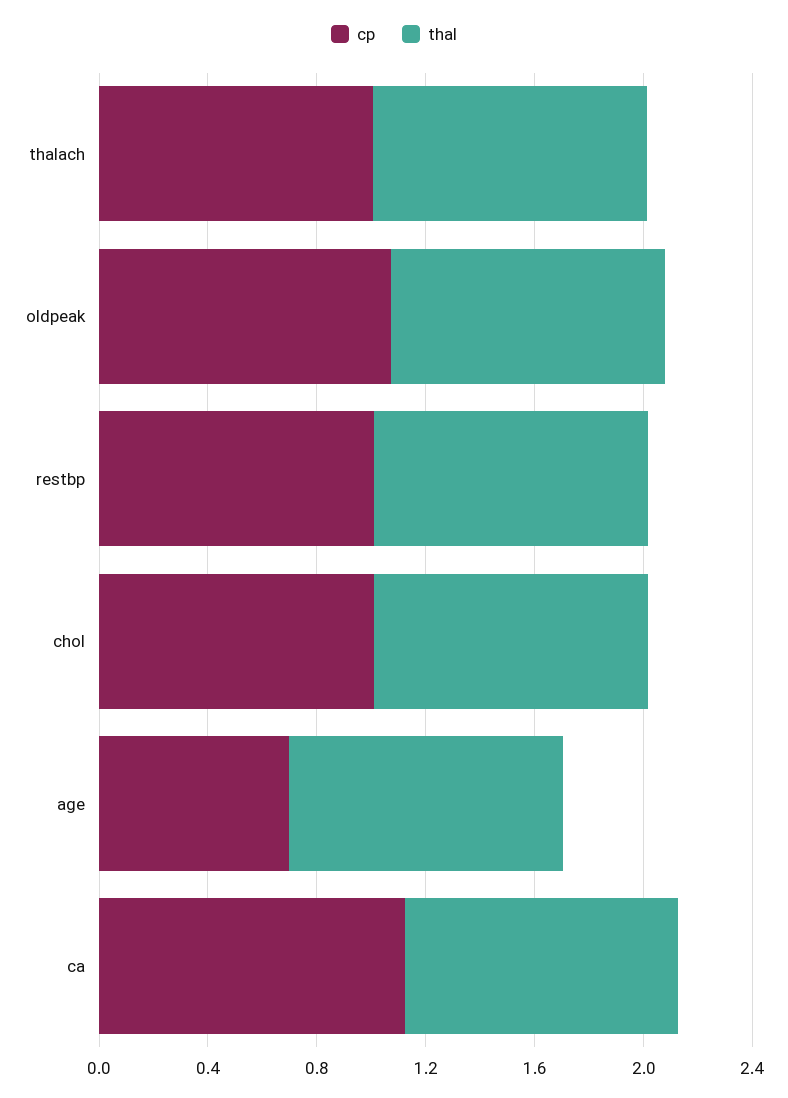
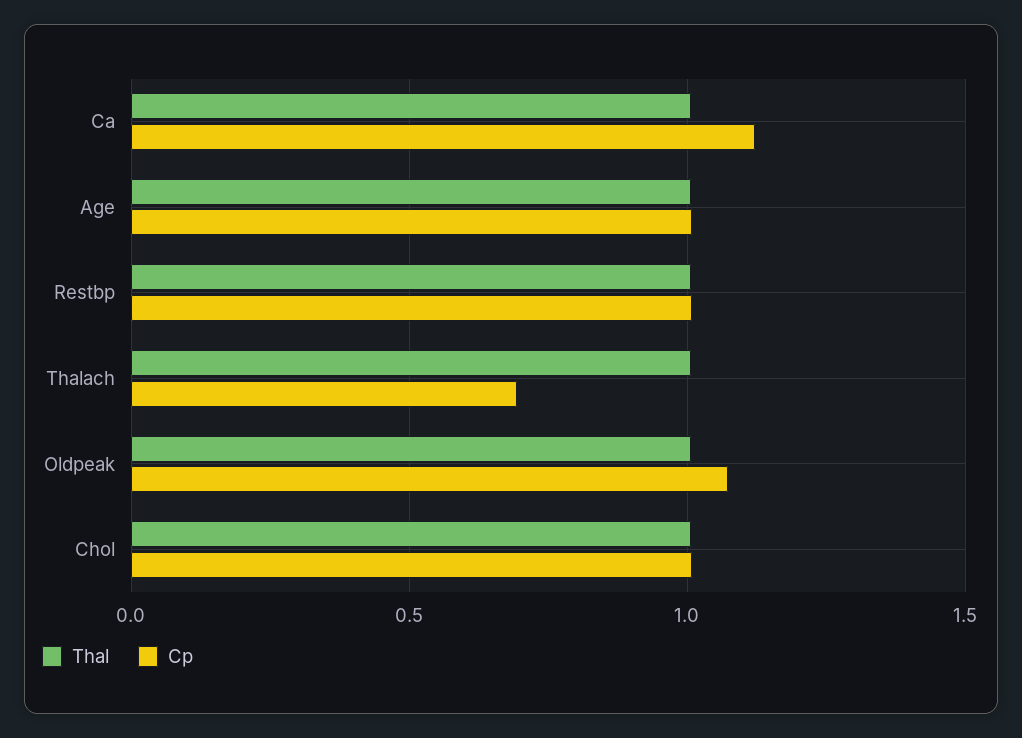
cp, thalach: 1 -> 0.7
cp, age: 0.7 -> 1

